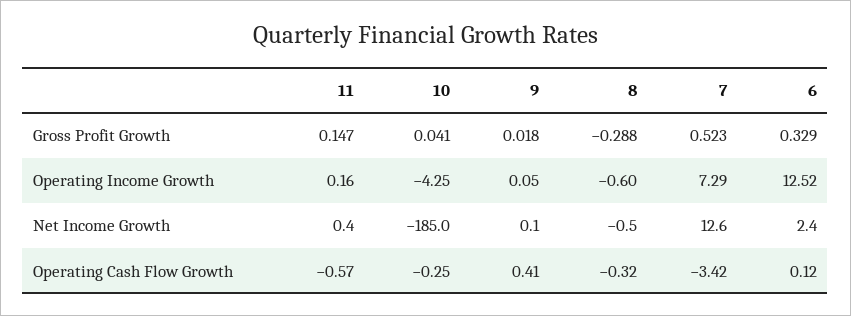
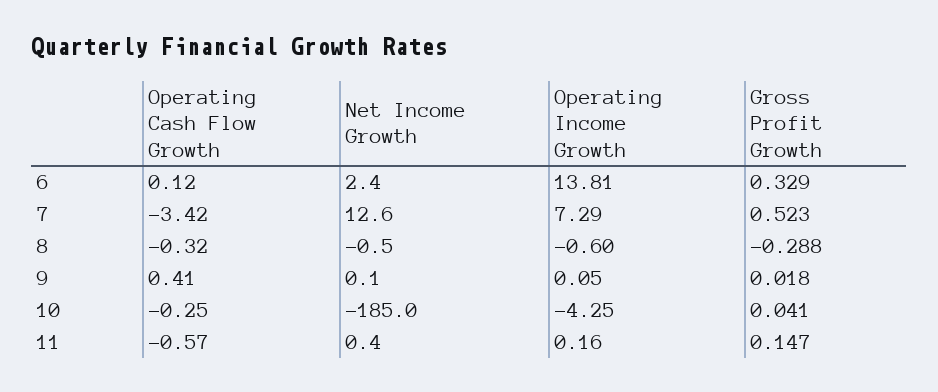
6, Operating Income Growth: 12.52 -> 13.81

